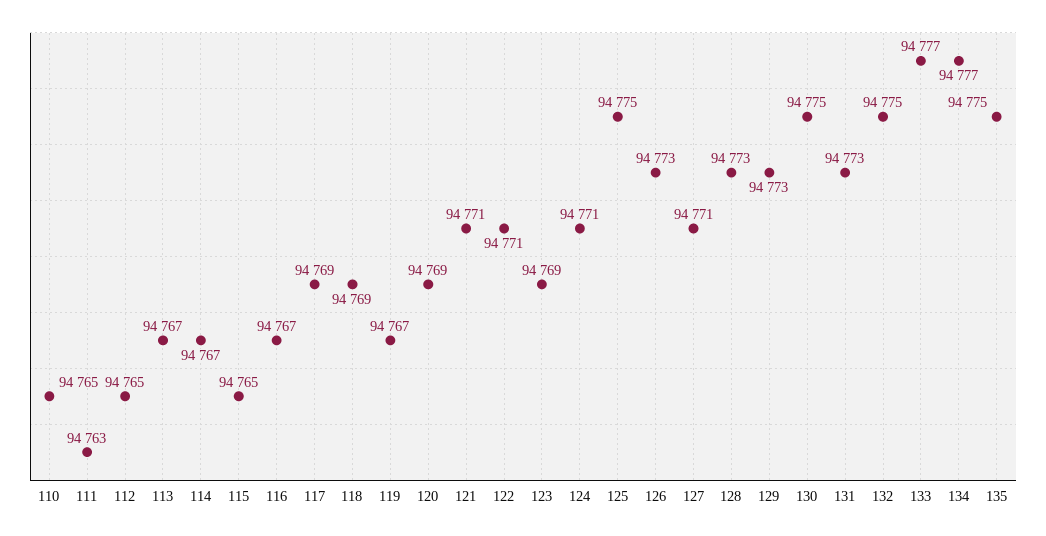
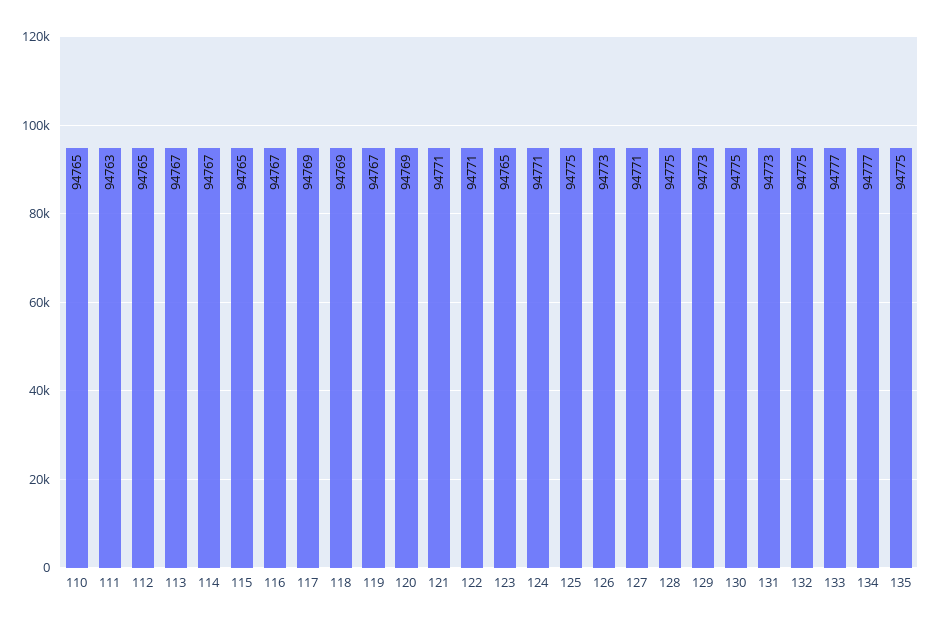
123: 94769 -> 94765
128: 94773 -> 94775

